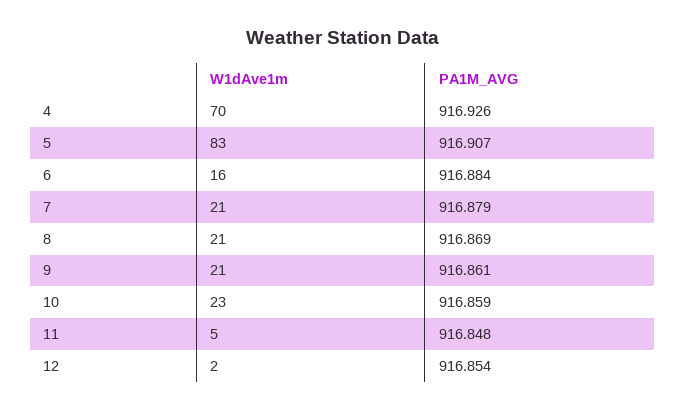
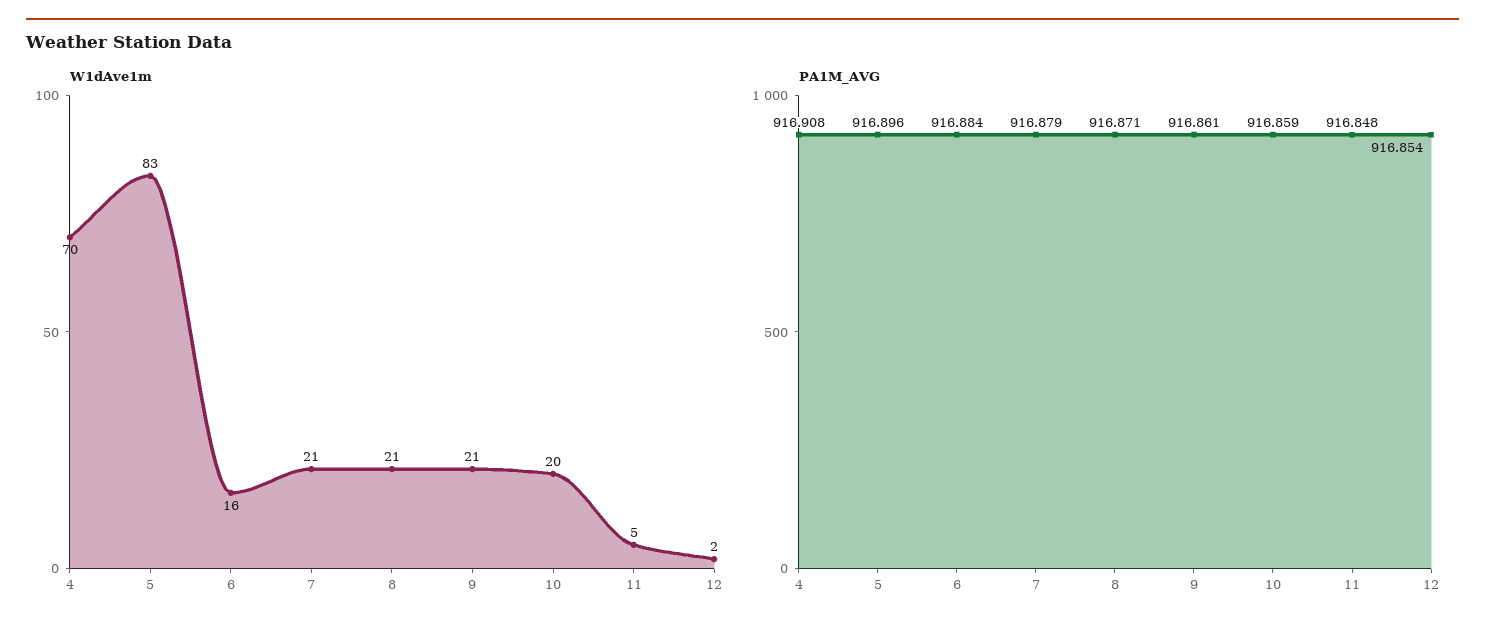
PA1M_AVG, 4: 916.926 -> 916.908
PA1M_AVG, 5: 916.907 -> 916.896
PA1M_AVG, 8: 916.869 -> 916.871
W1dAve1m, 10: 23 -> 20

